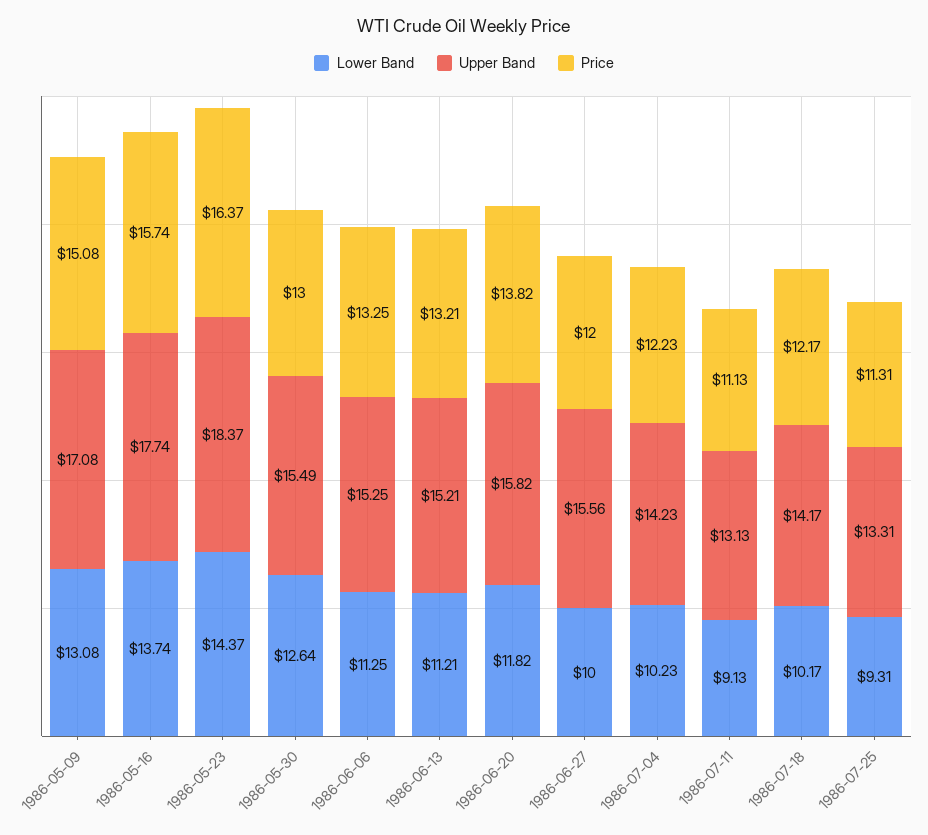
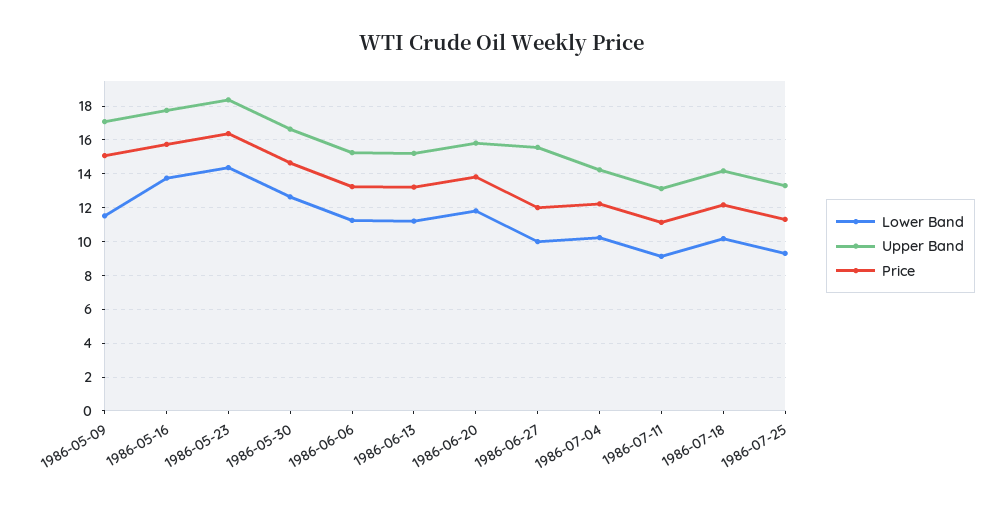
Lower Band, 1986-05-09: 13.08 -> 11.5
Upper Band, 1986-05-30: 15.49 -> 16.5
Price, 1986-05-30: 13 -> 14.5

